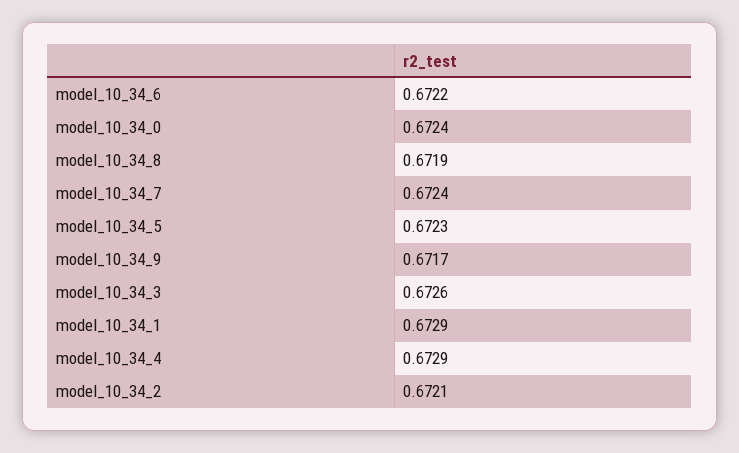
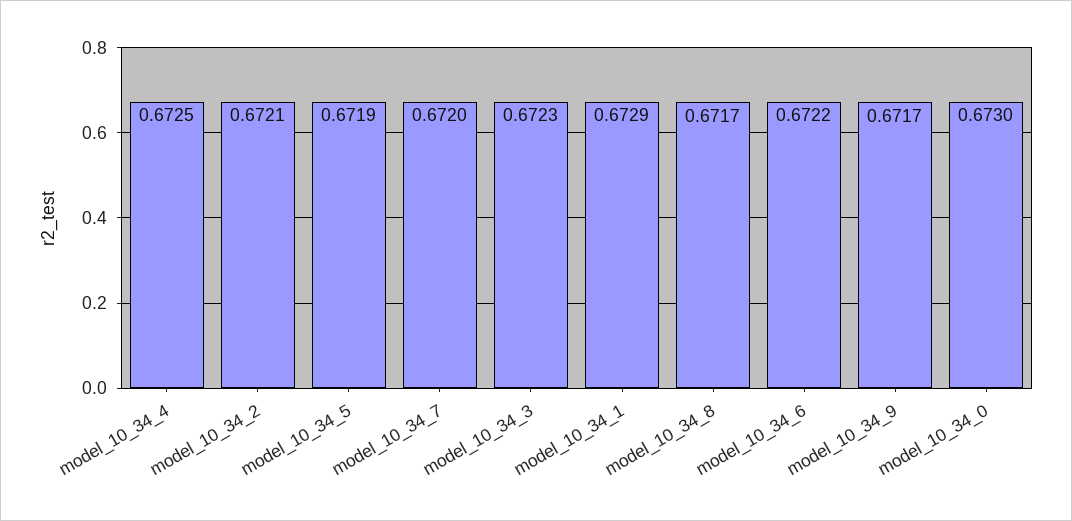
model_10_34_0: 0.6724 -> 0.673
model_10_34_8: 0.6719 -> 0.6717
model_10_34_7: 0.6724 -> 0.672
model_10_34_5: 0.6723 -> 0.6719
model_10_34_3: 0.6726 -> 0.6723
model_10_34_4: 0.6729 -> 0.6725

